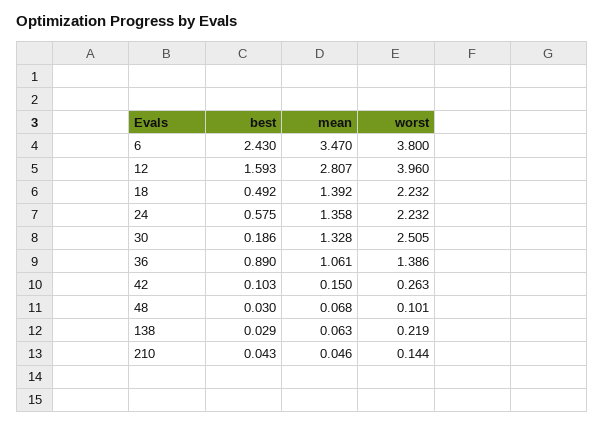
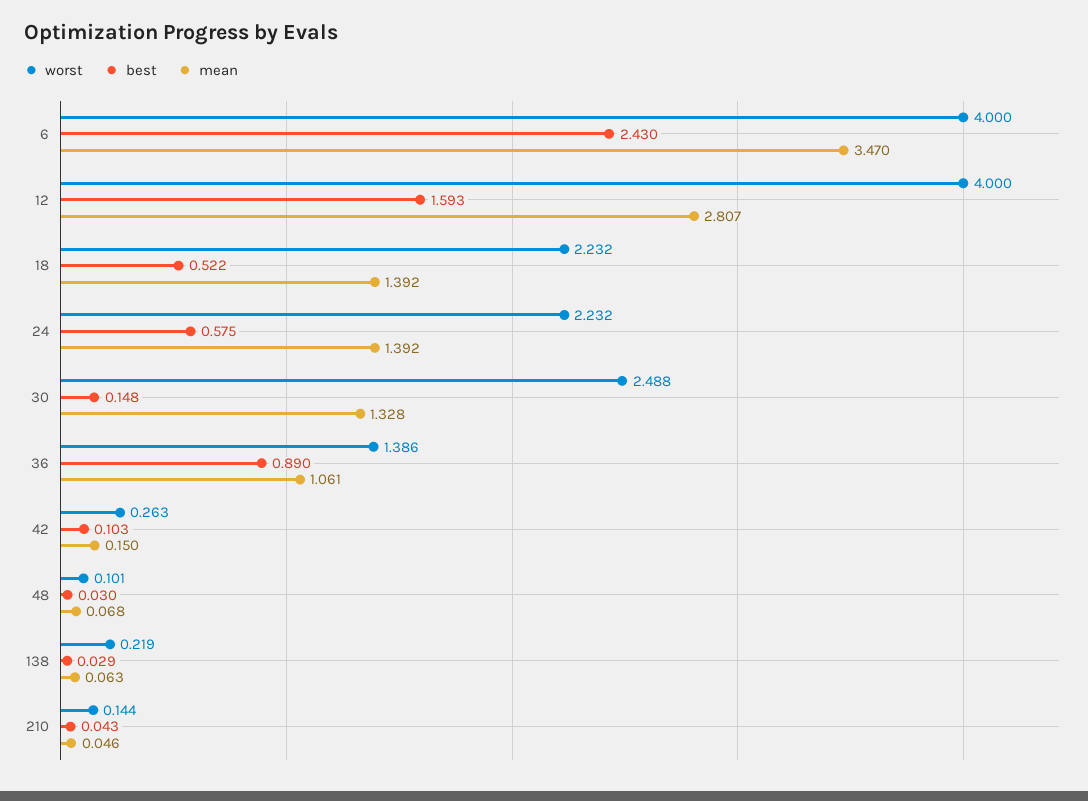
worst, 6: 3.8 -> 4
worst, 12: 3.96 -> 4
best, 18: 0.492 -> 0.522
mean, 24: 1.358 -> 1.392
best, 30: 0.186 -> 0.148
worst, 30: 2.505 -> 2.488

